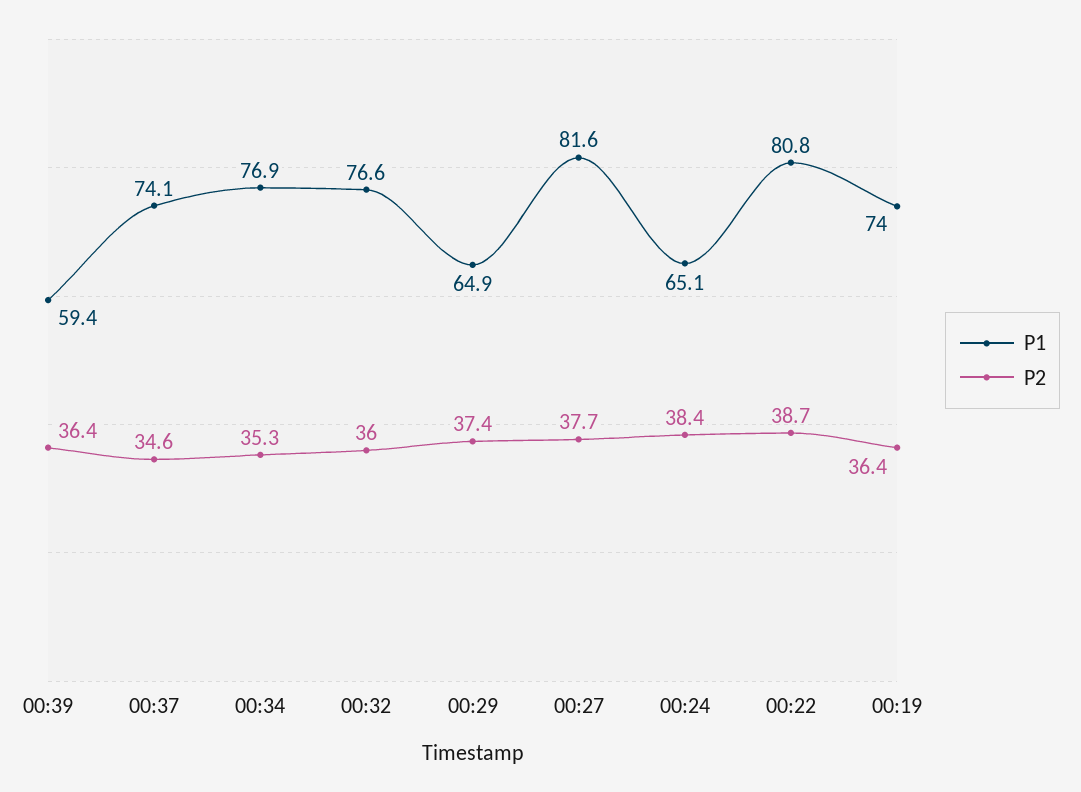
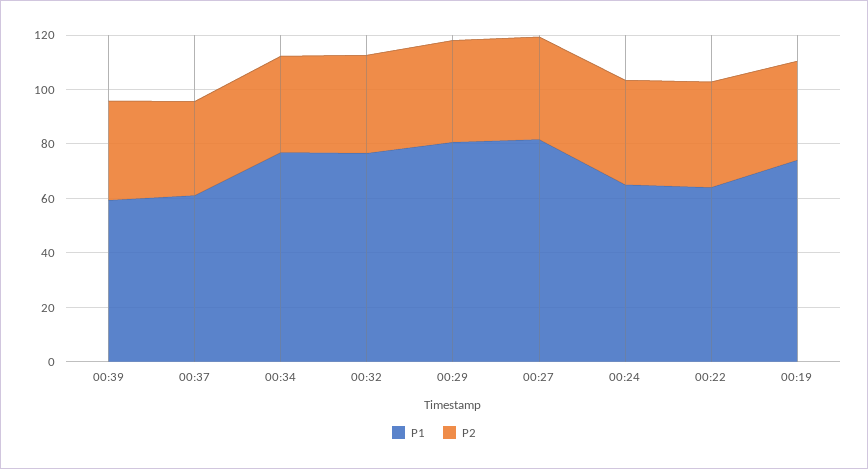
P1, 00:37: 74.1 -> 60
P1, 00:29: 64.9 -> 80
P1, 00:22: 80.8 -> 65

